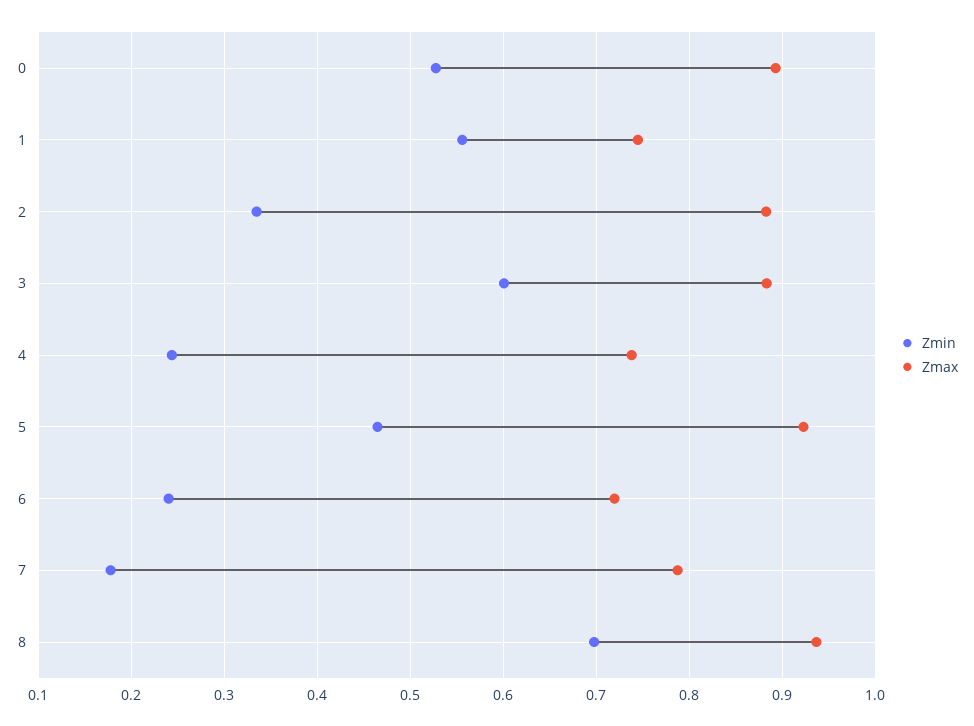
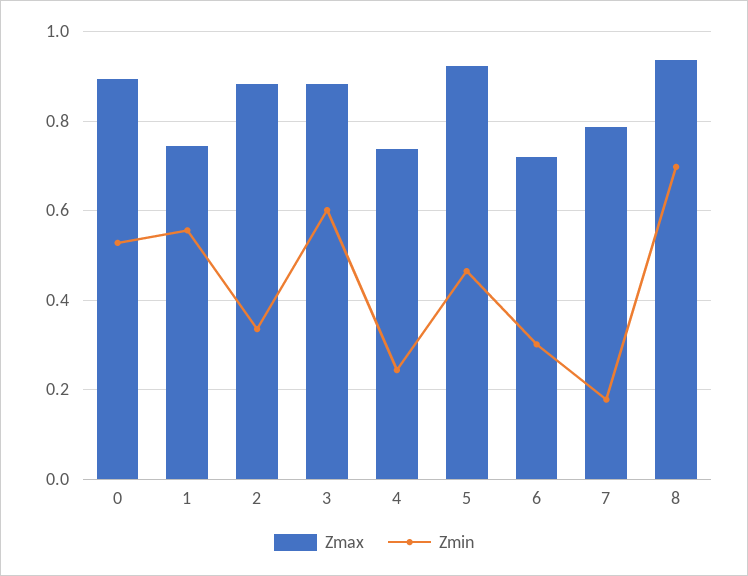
Zmin, 6: 0.24 -> 0.3

